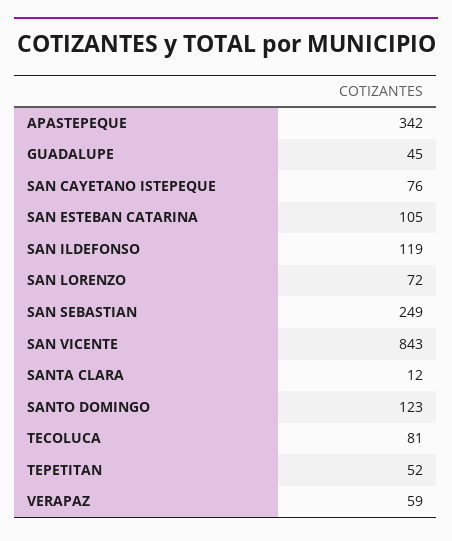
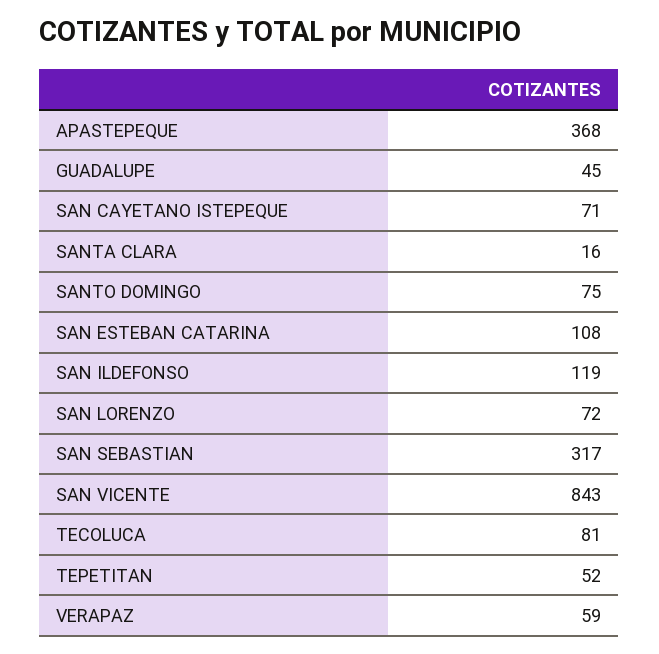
APASTEPEQUE: 342 -> 368
SAN CAYETANO ISTEPEQUE: 76 -> 71
SAN ESTEBAN CATARINA: 105 -> 108
SAN SEBASTIAN: 249 -> 317
SANTA CLARA: 12 -> 16
SANTO DOMINGO: 123 -> 75

